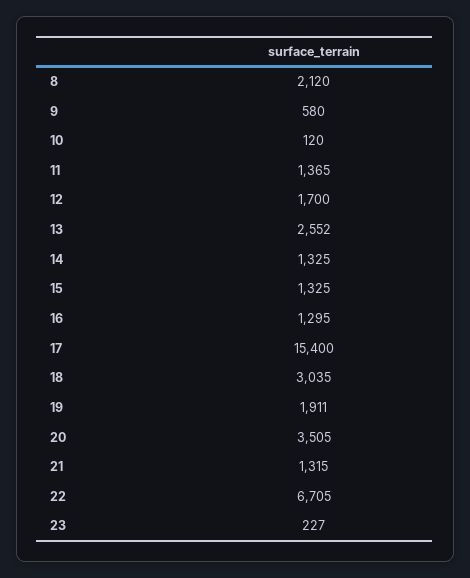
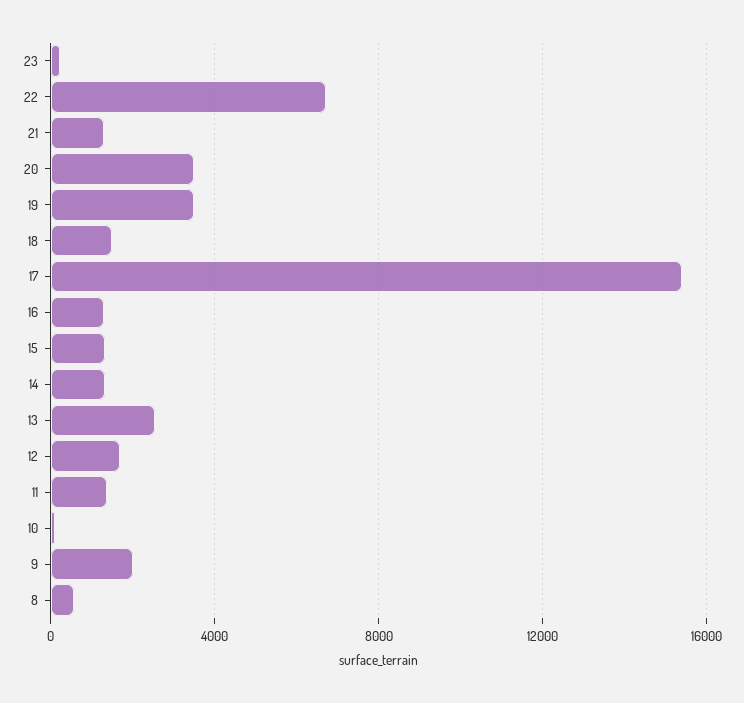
8: 2120 -> 500
9: 580 -> 2000
18: 3035 -> 1500
19: 1911 -> 3500

